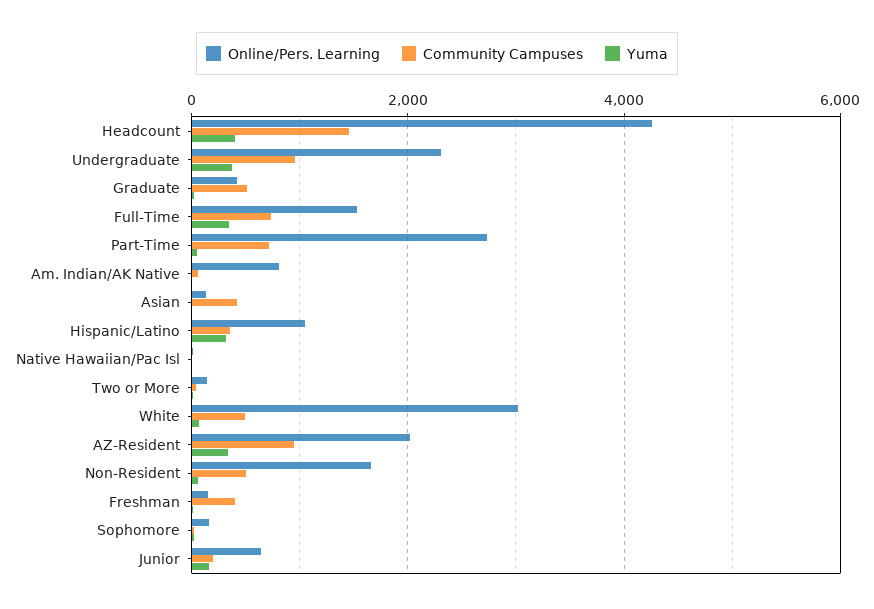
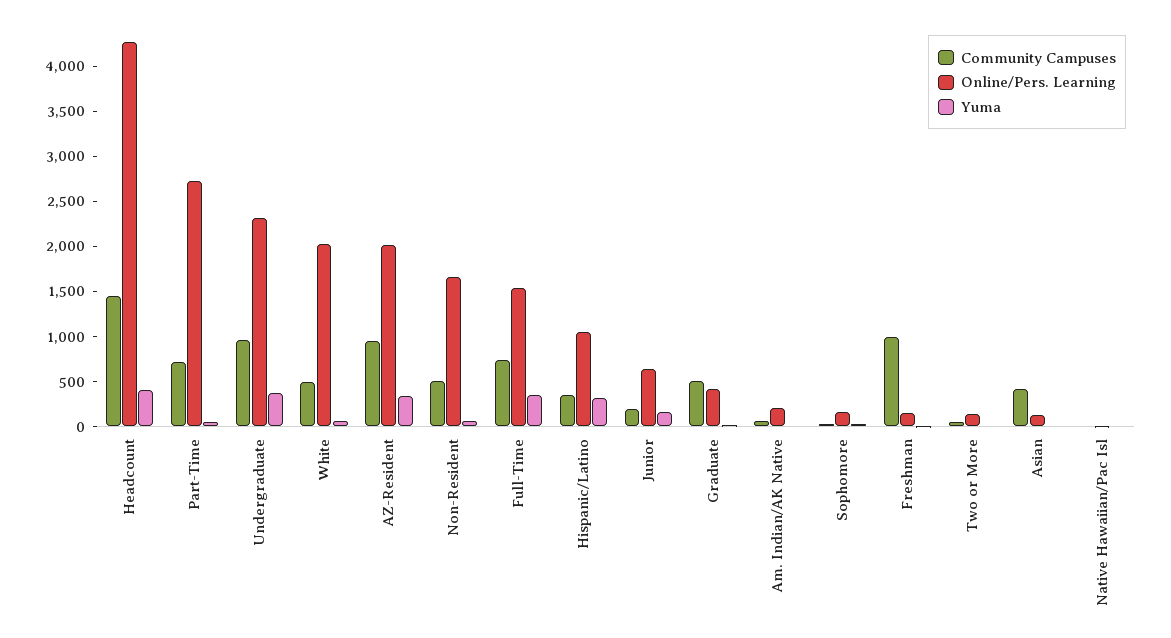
Online/Pers. Learning, Am. Indian/AK Native: 800 -> 200
Online/Pers. Learning, White: 3000 -> 2000
Community Campuses, Freshman: 400 -> 1000

